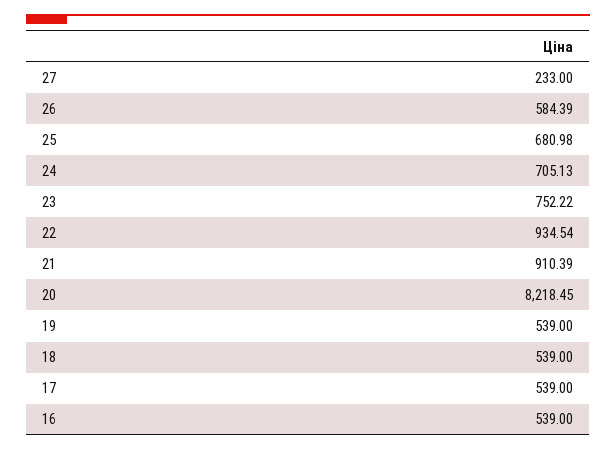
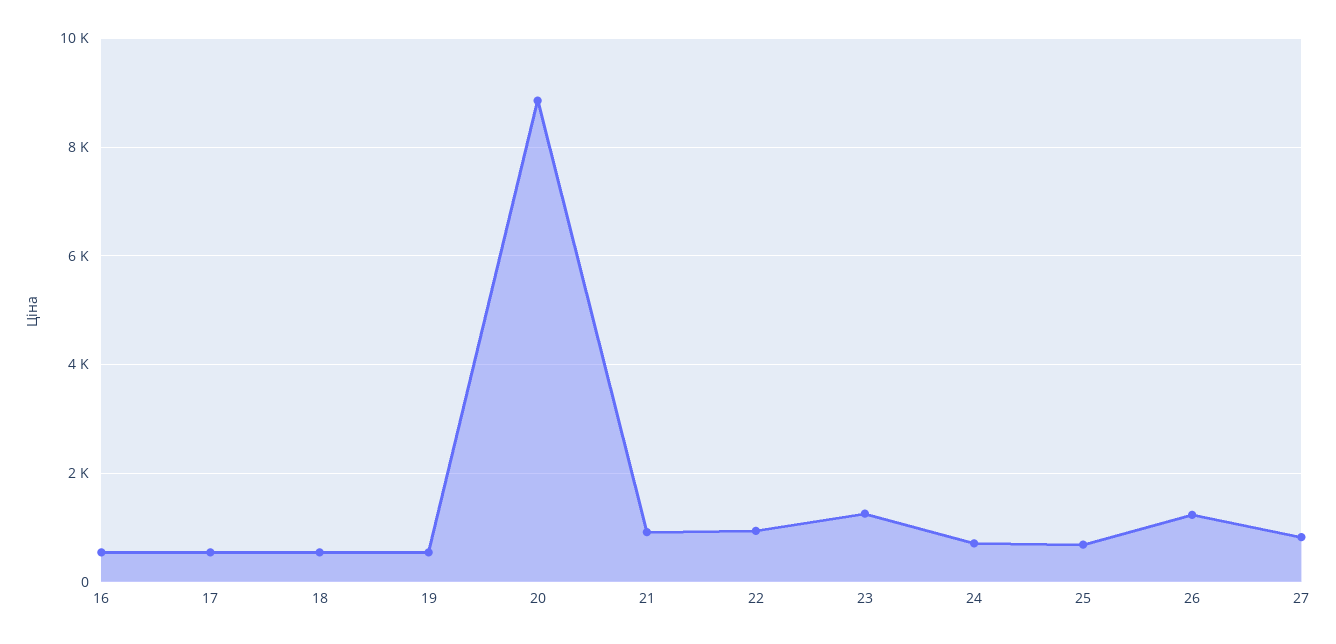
27: 233 -> 800
26: 584.39 -> 1200
23: 752.22 -> 1200
20: 8218.45 -> 8800

